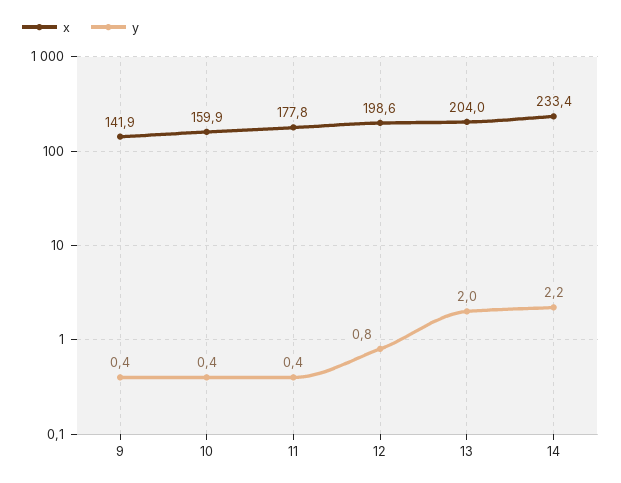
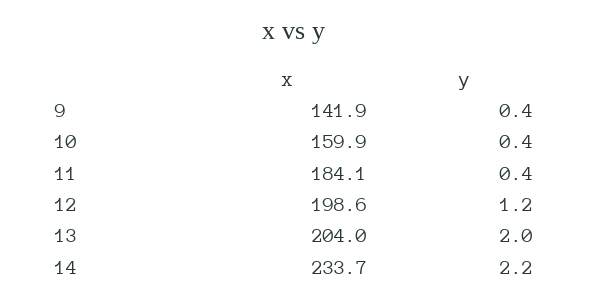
x, 11: 177.8 -> 184.1
y, 12: 0.8 -> 1.2
x, 14: 233.4 -> 233.7

